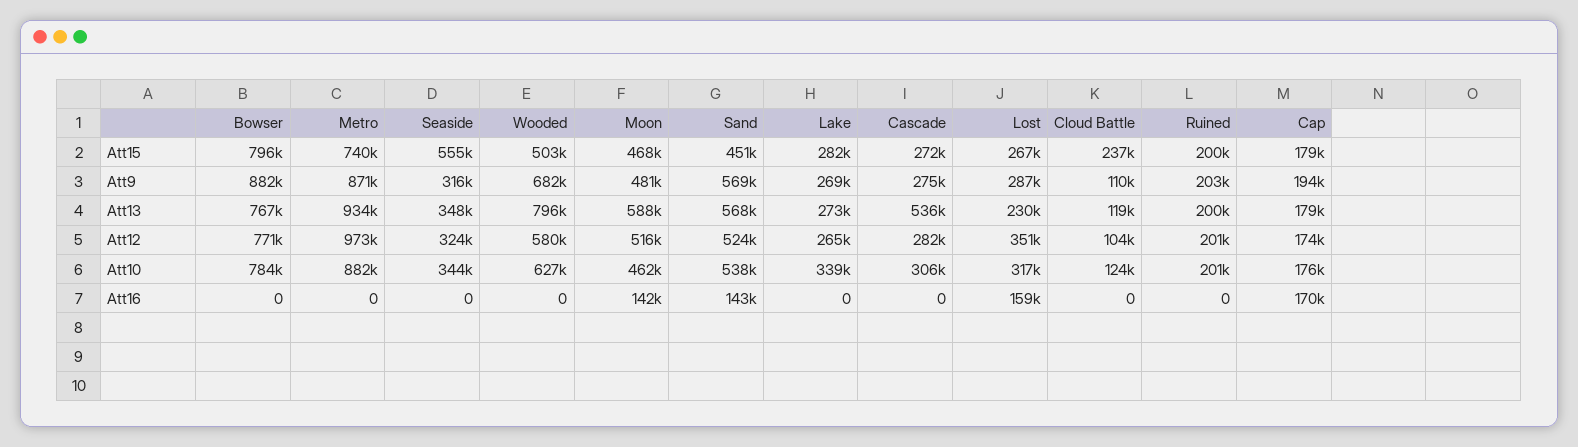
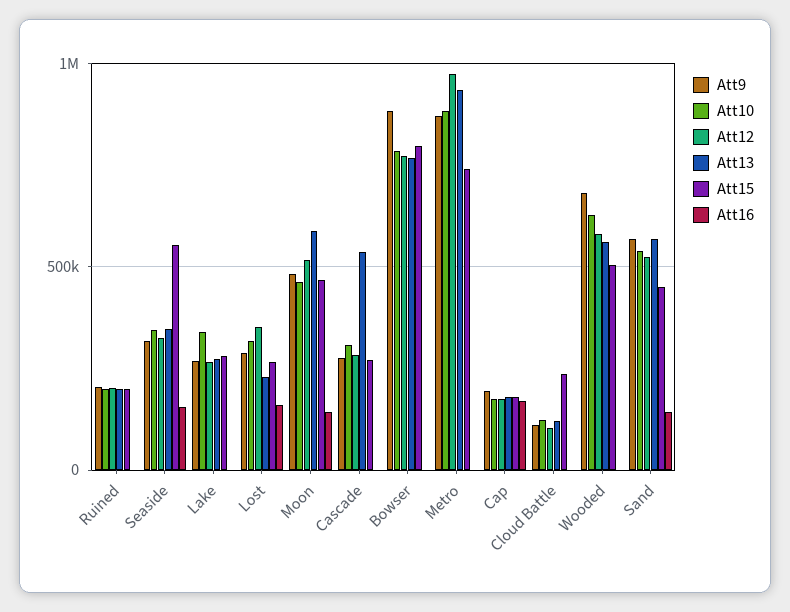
Att13, Wooded: 796000 -> 550000
Att16, Seaside: 0 -> 150000

